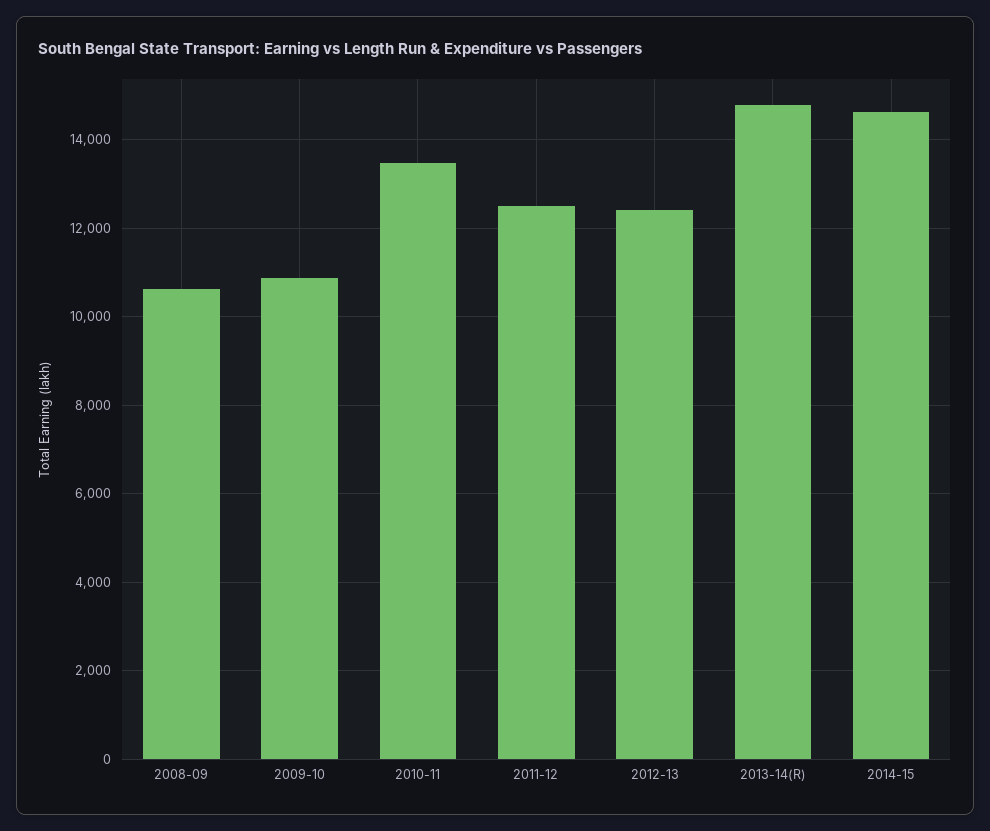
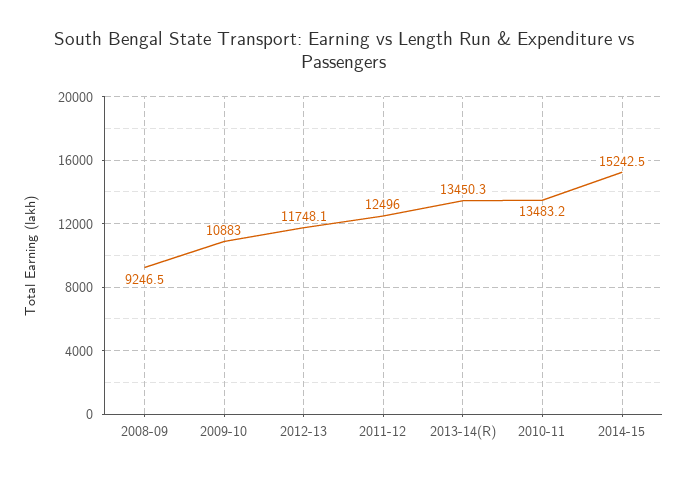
2008-09: 10600 -> 9246.5
2012-13: 12400 -> 11748.1
2013-14(R): 14800 -> 13450.3
2014-15: 14600 -> 15242.5

